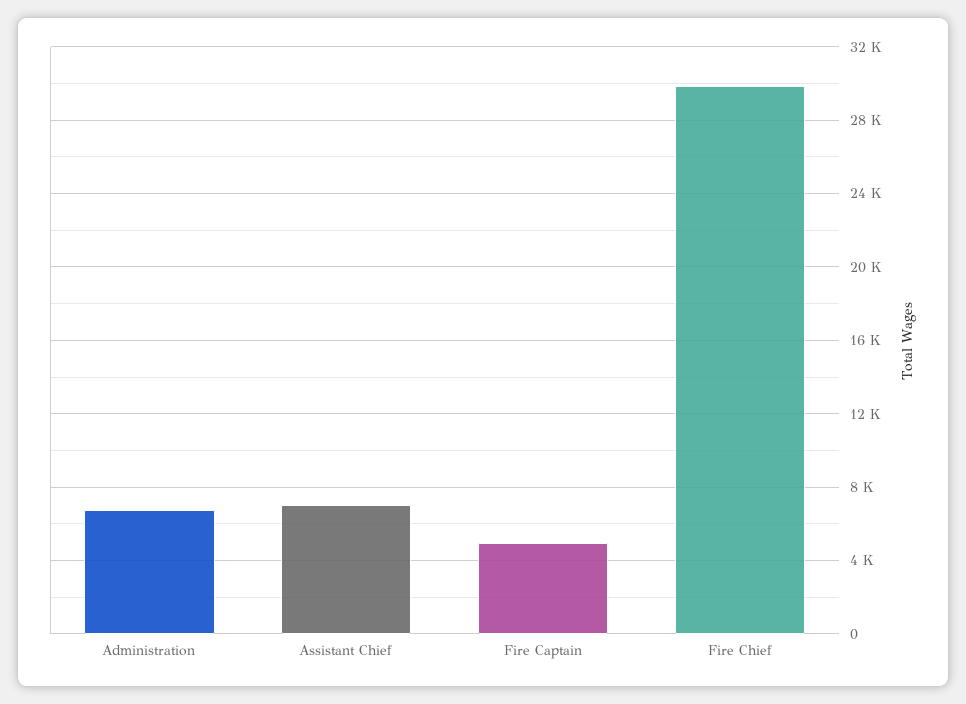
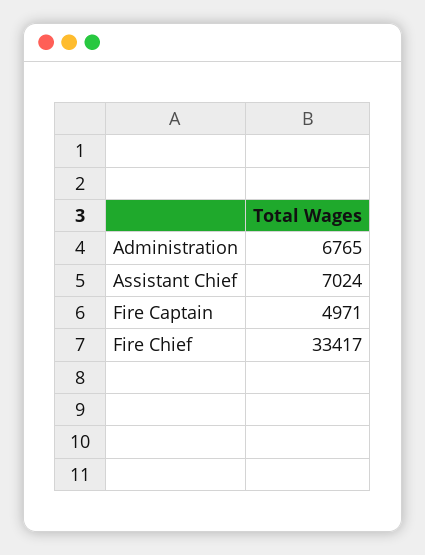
Fire Chief: 30000 -> 33417

